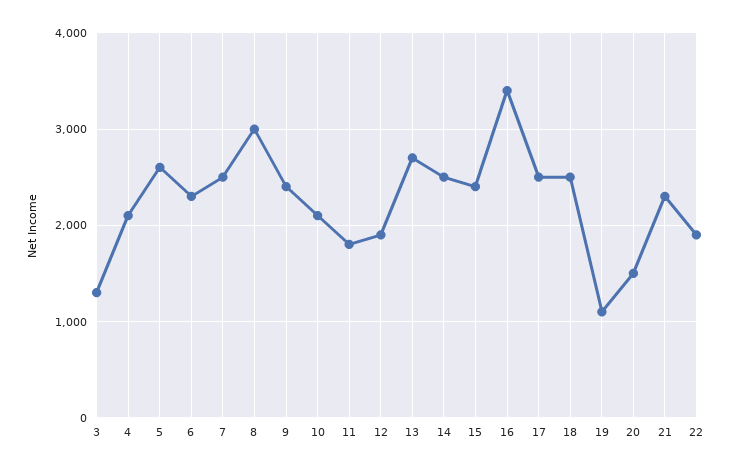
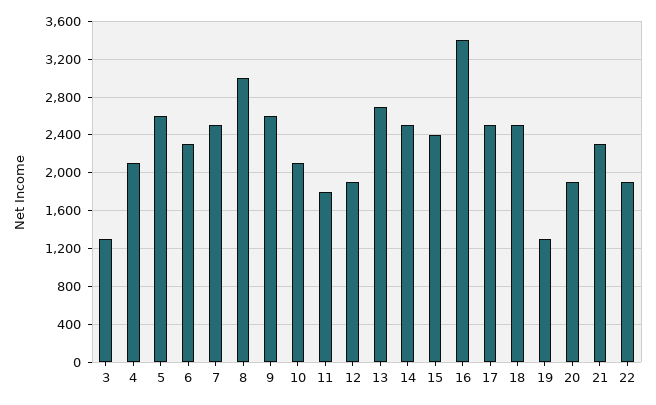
9: 2400 -> 2600
19: 1100 -> 1300
20: 1500 -> 1900

